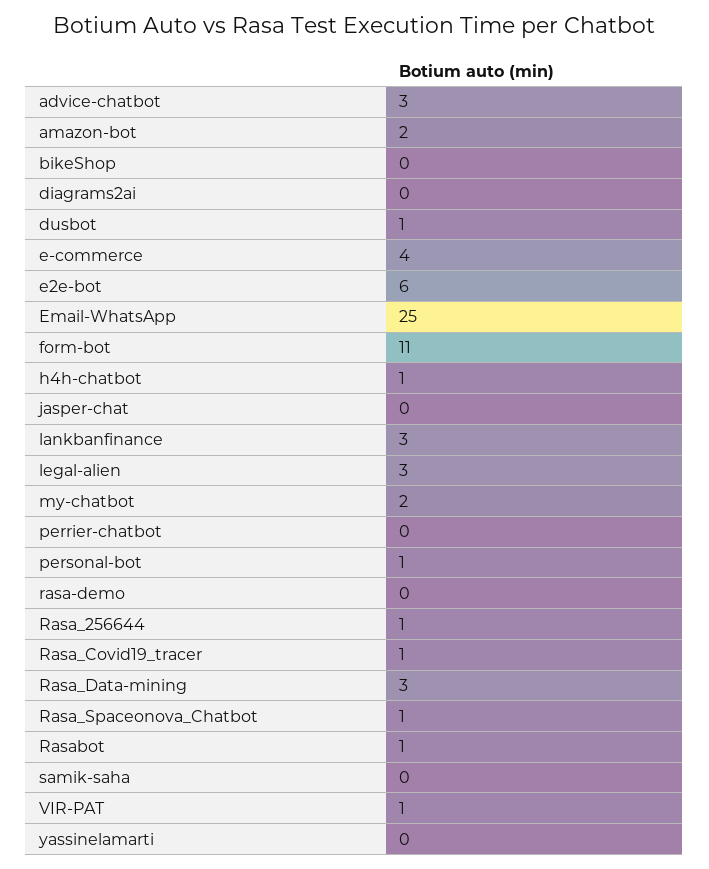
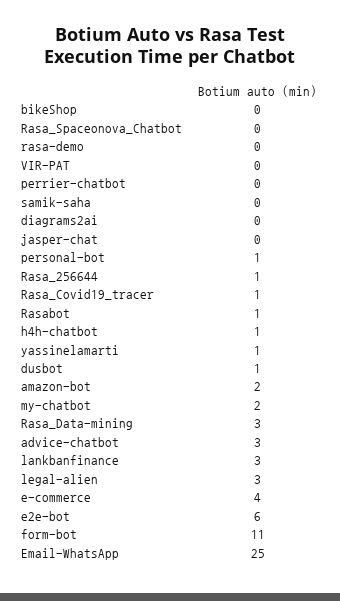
Rasa_Spaceonova_Chatbot: 1 -> 0
VIR-PAT: 1 -> 0
yassinelamarti: 0 -> 1

